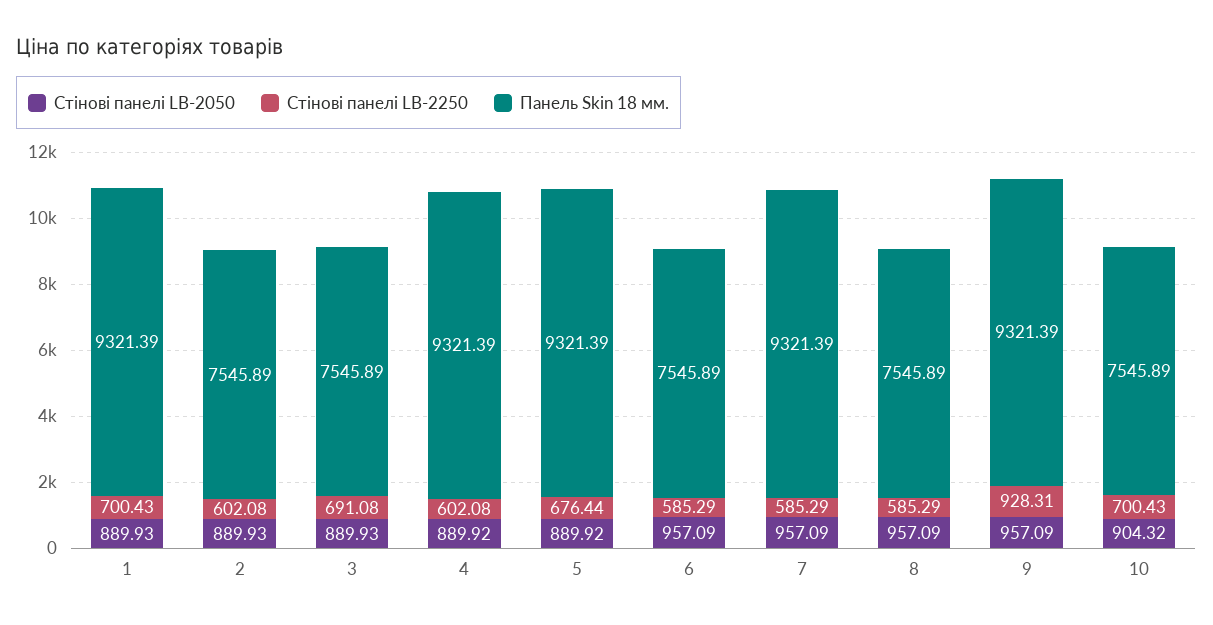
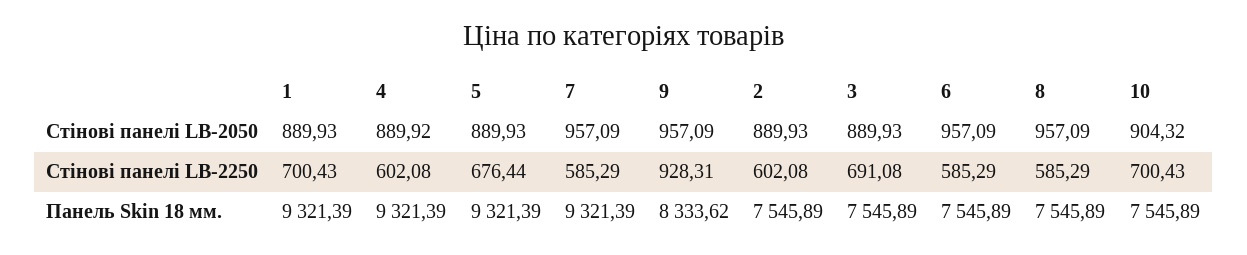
Стінові панелі LB-2050, 5: 889.92 -> 889.93
Панель Skin 18 мм., 9: 9321.39 -> 8333.62

